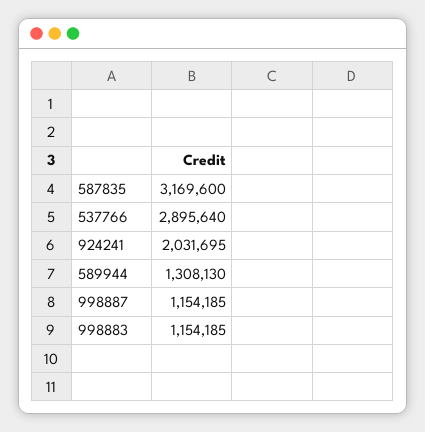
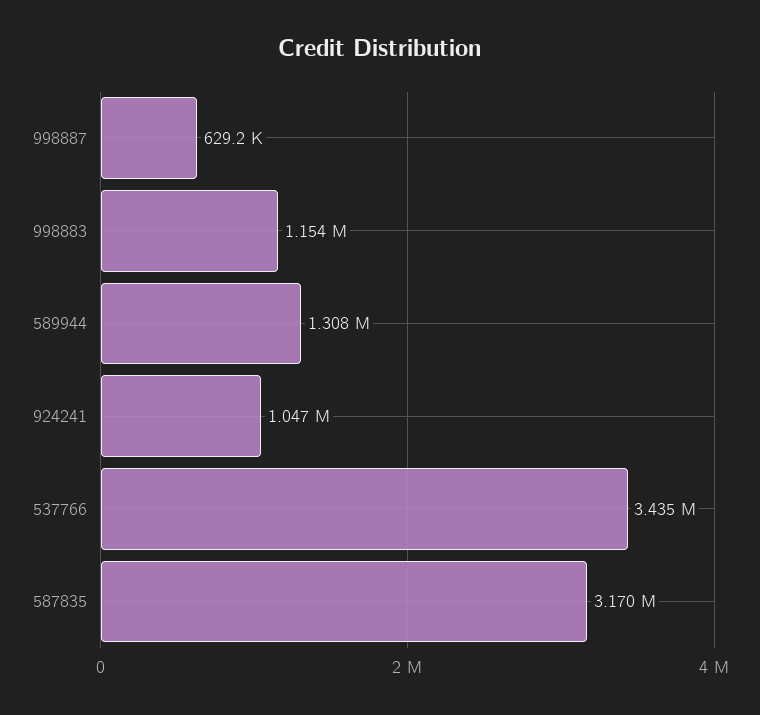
537766: 2895640 -> 3435000
924241: 2031695 -> 1047000
998887: 1154185 -> 629200

